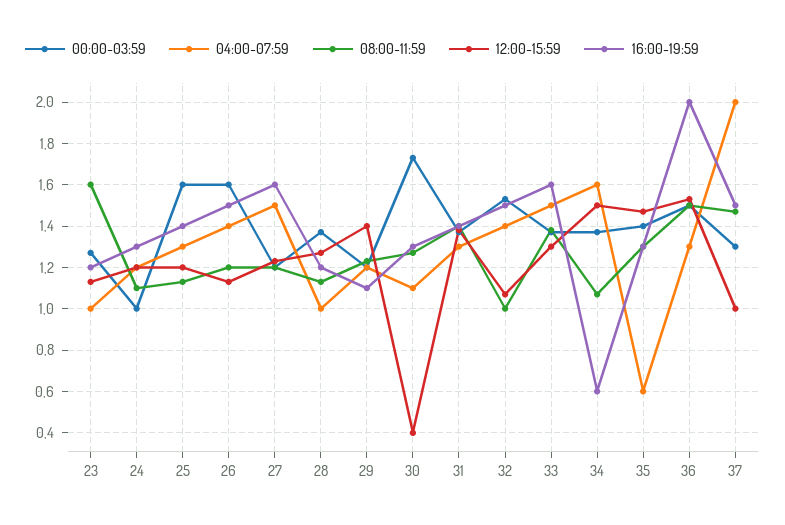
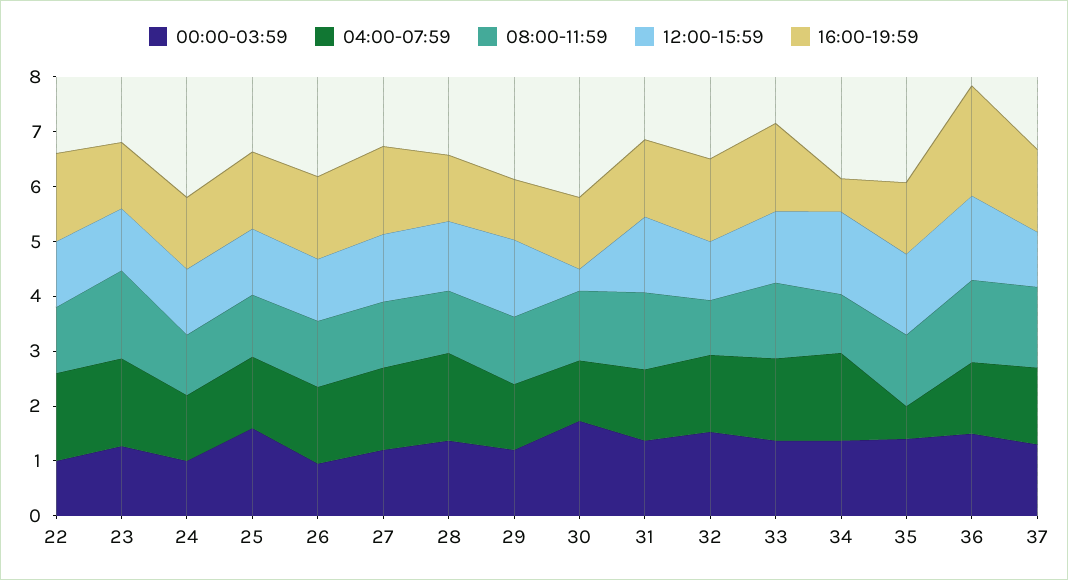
04:00-07:59, 23: 1 -> 1.6
00:00-03:59, 26: 1.6 -> 1
04:00-07:59, 28: 1 -> 1.6
04:00-07:59, 37: 2 -> 1.4
00:00-03:59, 22: none -> 1
04:00-07:59, 22: none -> 1.6
08:00-11:59, 22: none -> 1.2
12:00-15:59, 22: none -> 1.2
16:00-19:59, 22: none -> 1.6

